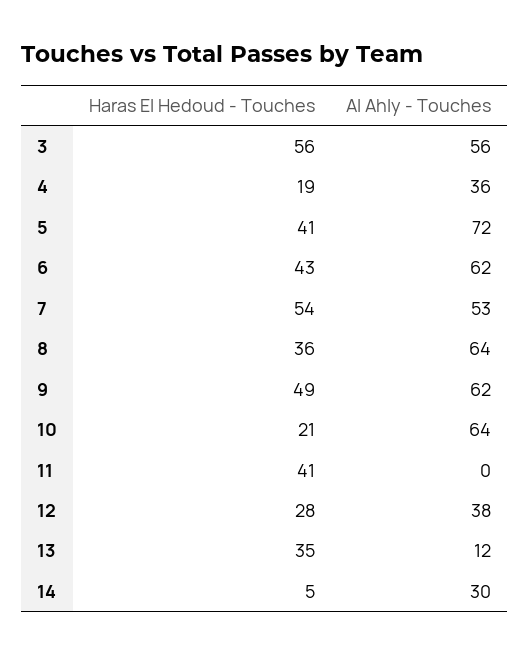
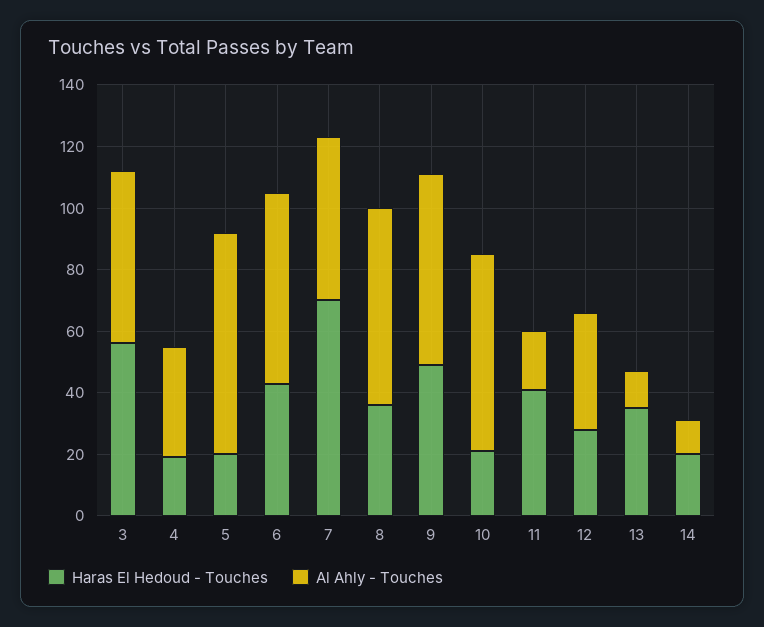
Haras El Hedoud - Touches, 5: 41 -> 20
Haras El Hedoud - Touches, 7: 54 -> 70
Al Ahly - Touches, 11: 0 -> 20
Haras El Hedoud - Touches, 14: 5 -> 20
Al Ahly - Touches, 14: 30 -> 10

